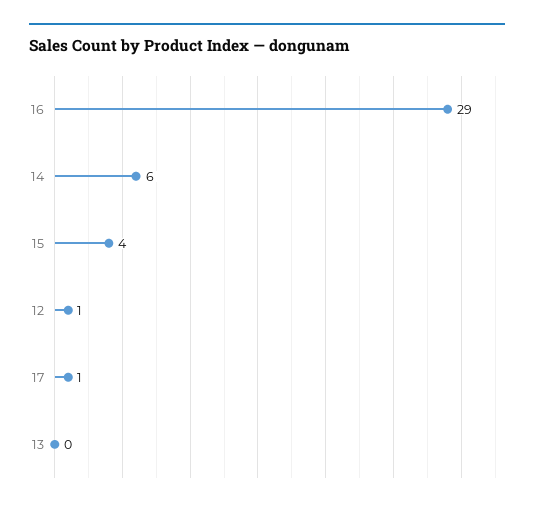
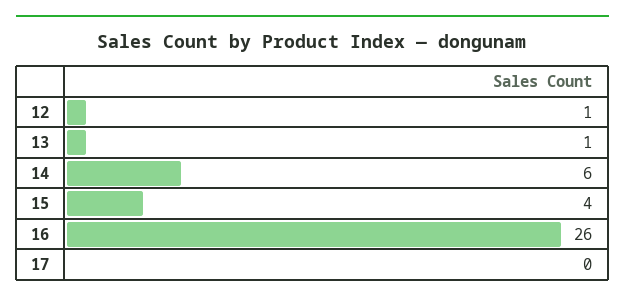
16: 29 -> 26
17: 1 -> 0
13: 0 -> 1

